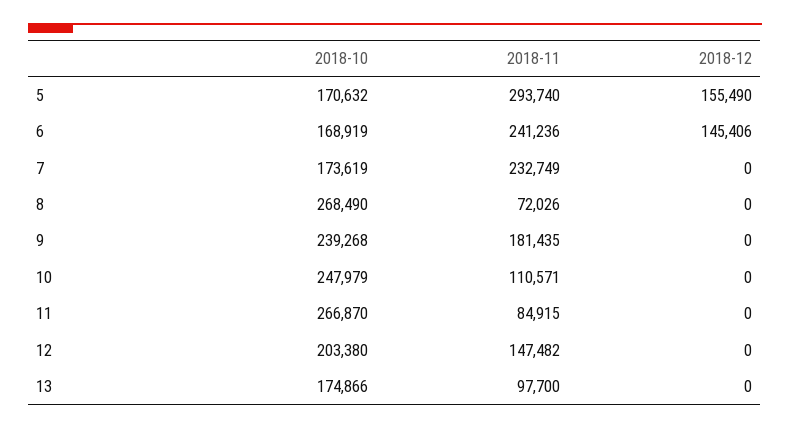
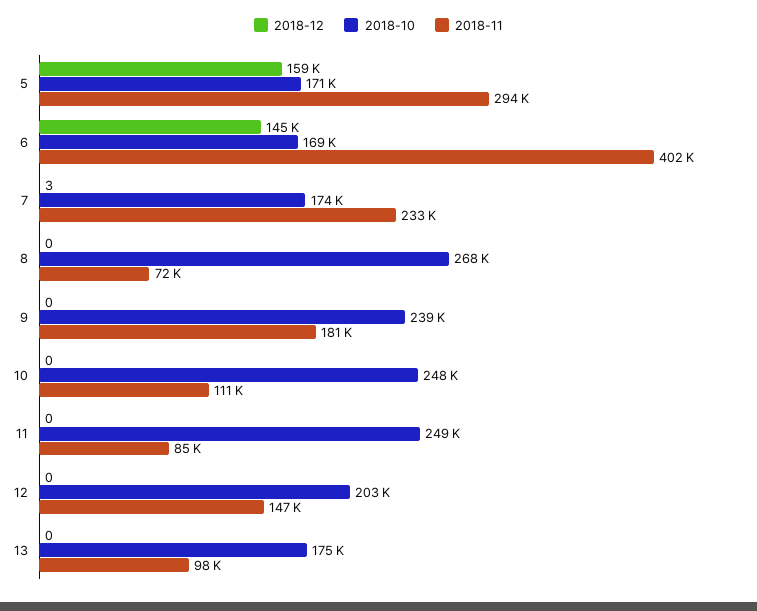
2018-12, 5: 155490 -> 159000
2018-11, 6: 241236 -> 402000
2018-12, 7: 0 -> 3
2018-10, 11: 266870 -> 249000

